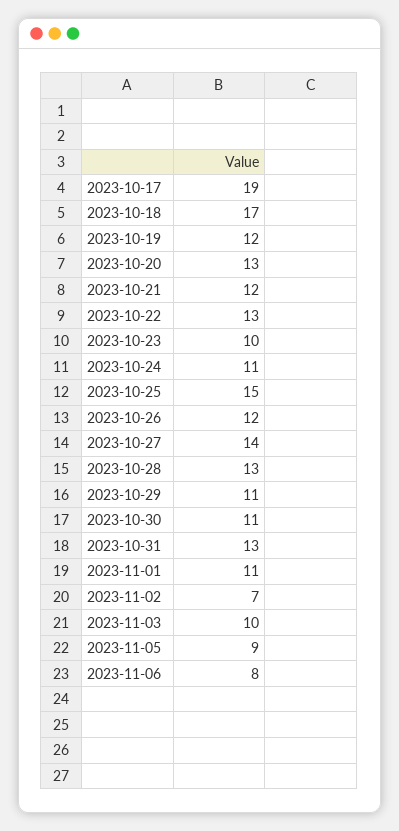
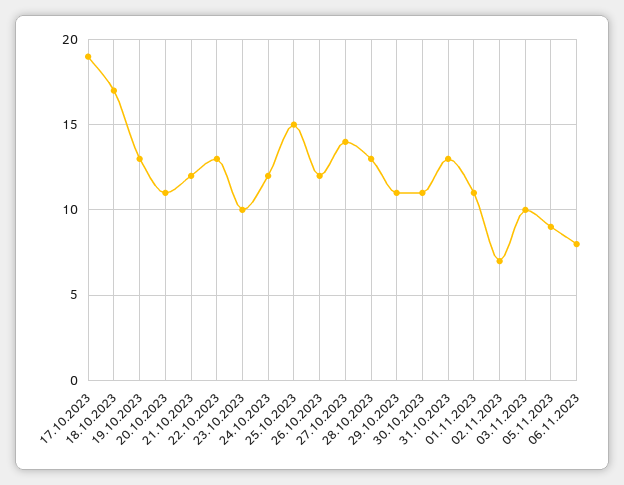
2023-10-19: 12 -> 13
2023-10-20: 13 -> 11
2023-10-24: 11 -> 12

